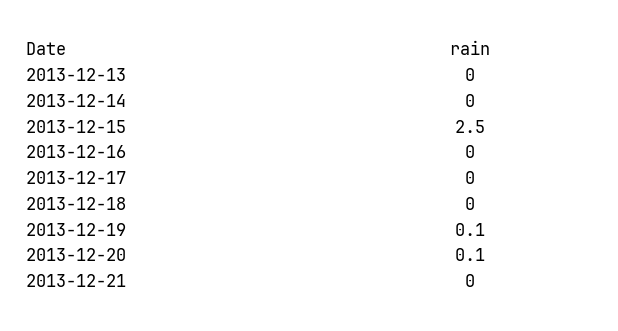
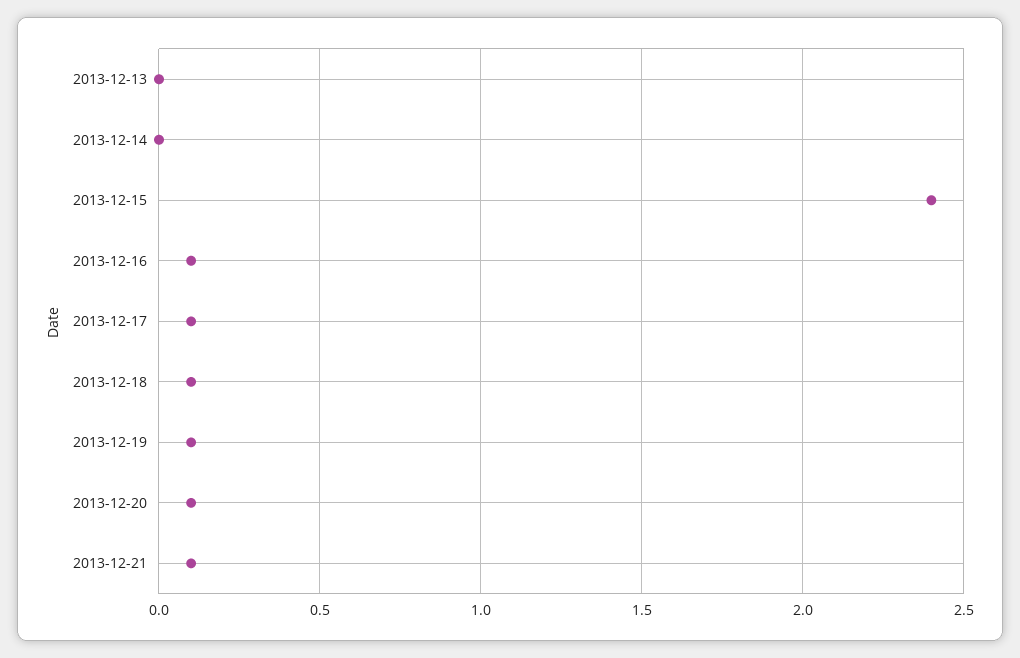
2013-12-15: 2.5 -> 2.4
2013-12-16: 0 -> 0.1
2013-12-17: 0 -> 0.1
2013-12-18: 0 -> 0.1
2013-12-21: 0 -> 0.1

